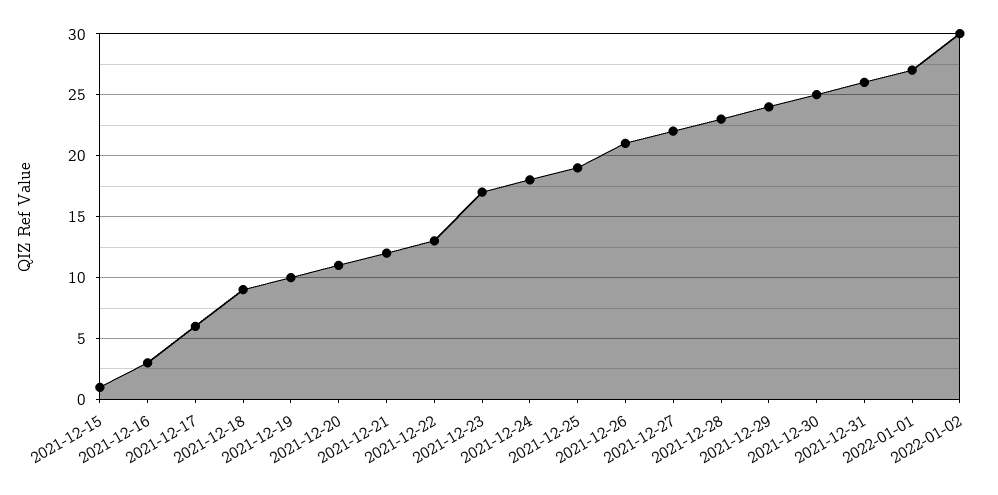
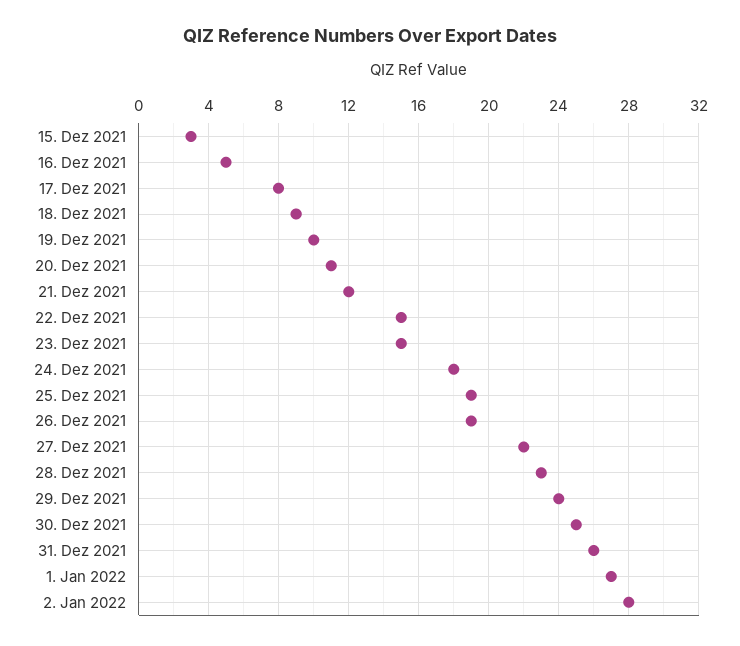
2021-12-15: 1 -> 3
2021-12-16: 3 -> 5
2021-12-17: 6 -> 8
2021-12-22: 13 -> 15
2021-12-23: 17 -> 15
2021-12-26: 21 -> 19
2022-01-02: 30 -> 28

